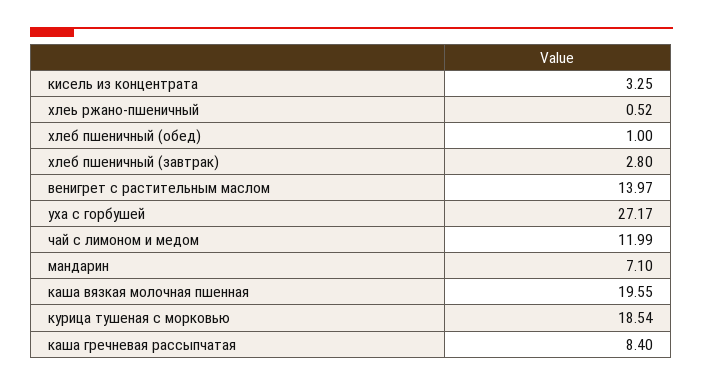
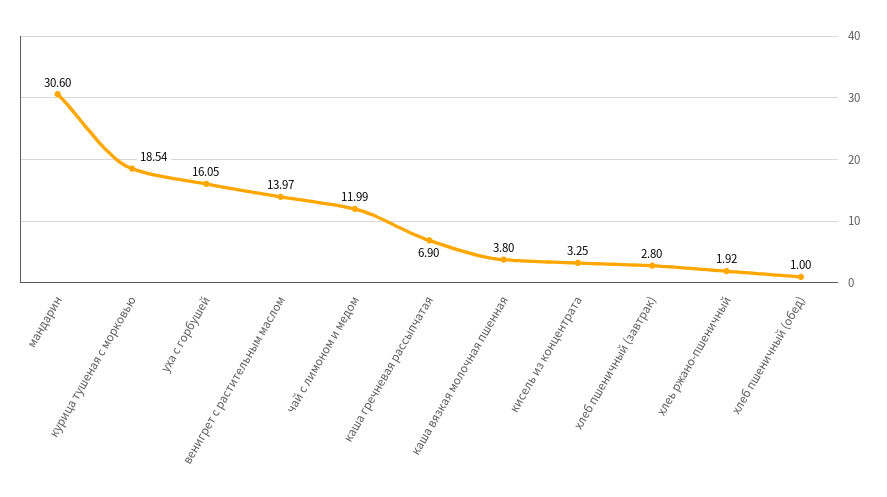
хлеь ржано-пшеничный: 0.52 -> 1.92
уха с горбушей: 27.17 -> 16.05
мандарин: 7.1 -> 30.6
каша вязкая молочная пшенная: 19.55 -> 3.8
каша гречневая рассыпчатая: 8.4 -> 6.9

